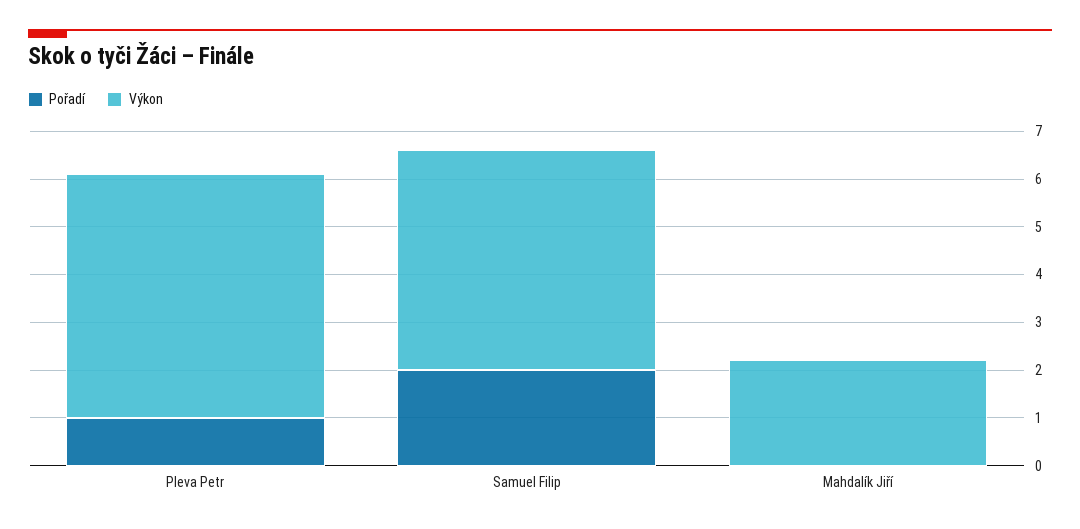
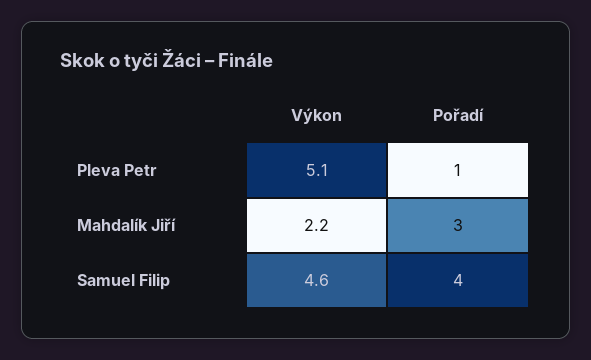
Pořadí, Samuel Filip: 2 -> 4
Pořadí, Mahdalík Jiří: 0 -> 3

